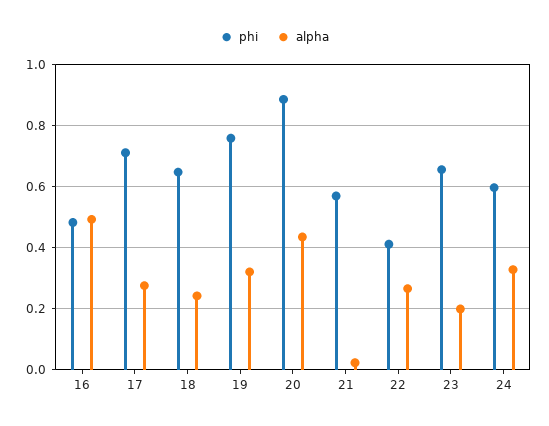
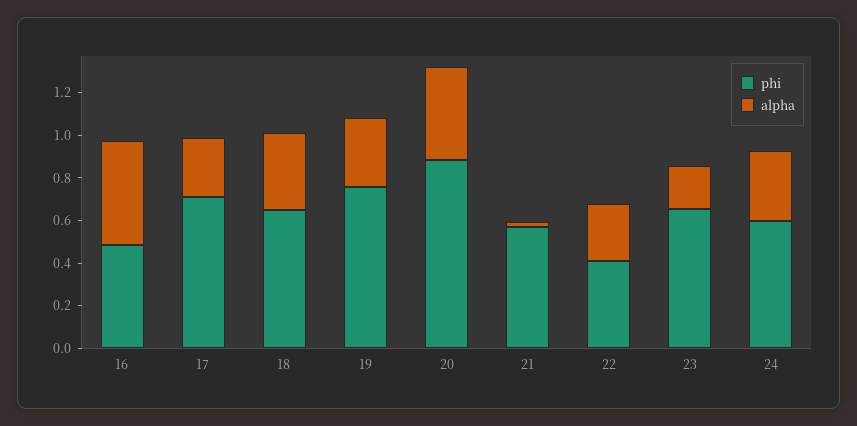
alpha, 18: 0.24 -> 0.35

